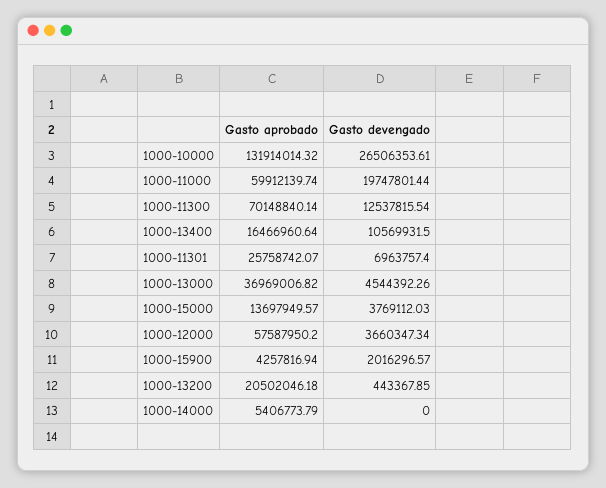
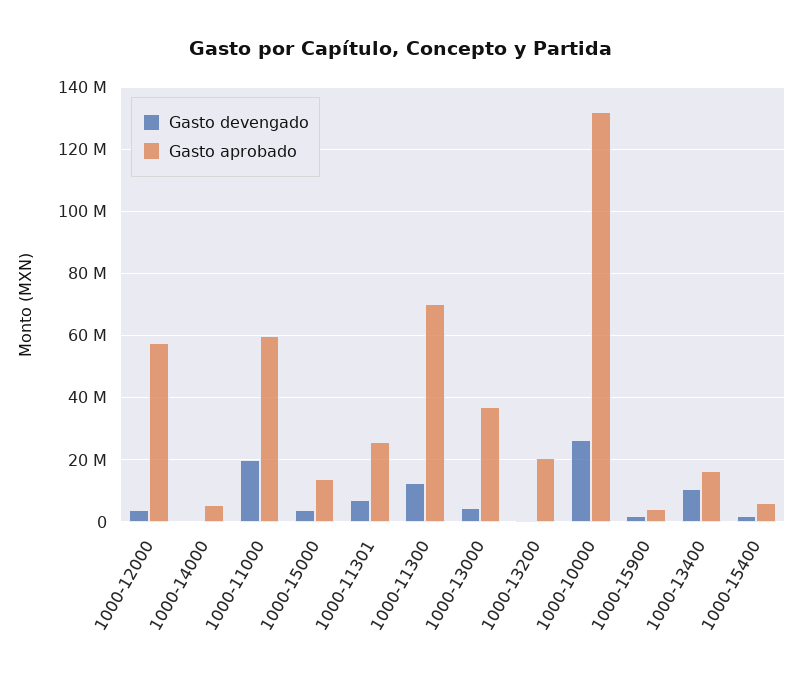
Gasto devengado, 1000-15400: none -> 2000000
Gasto aprobado, 1000-15400: none -> 6000000

